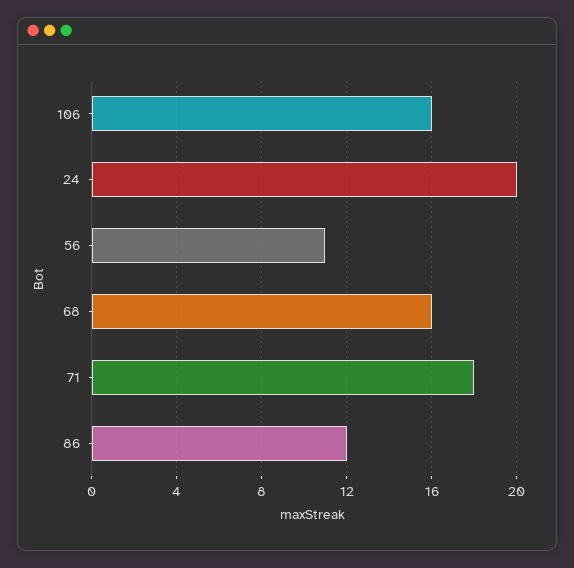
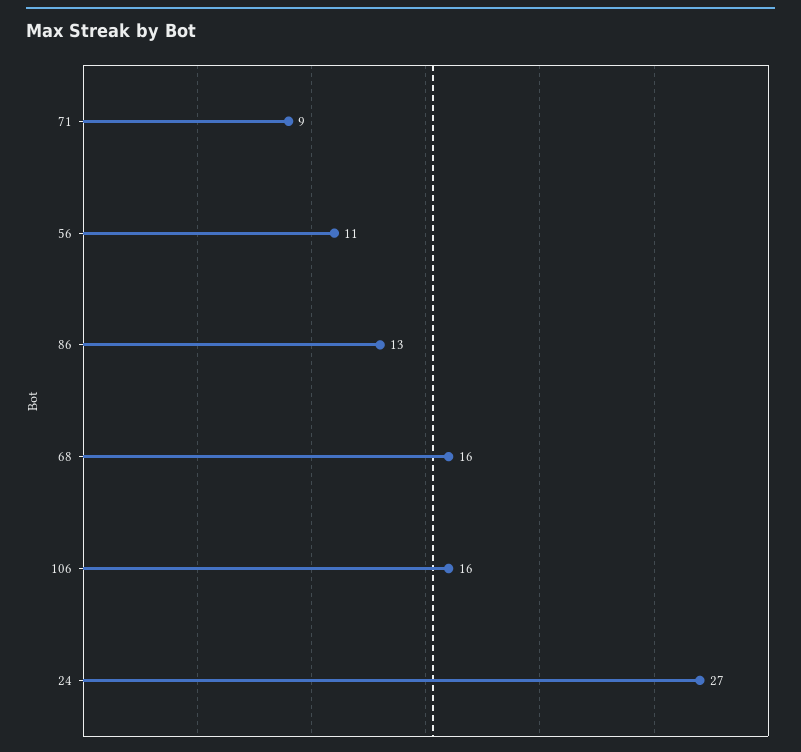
24: 20 -> 27
71: 18 -> 9
86: 12 -> 13

